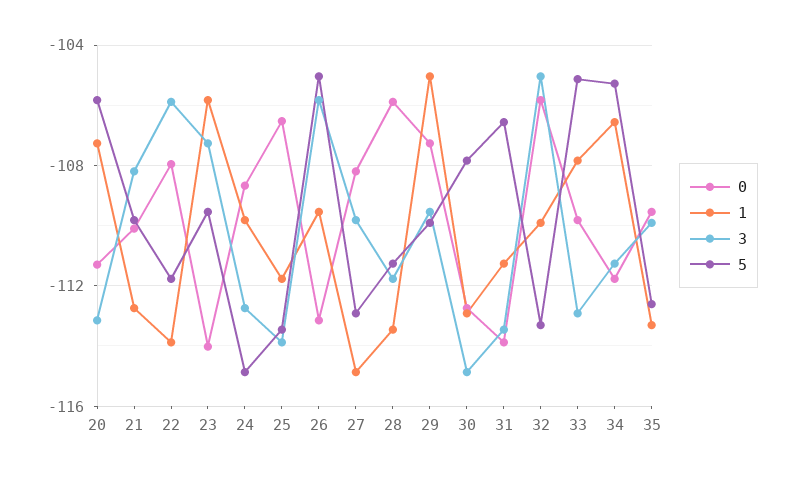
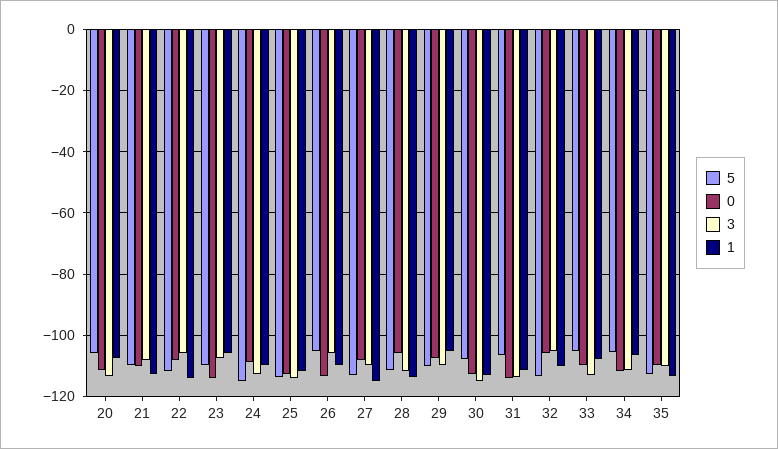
0, 25: -106.5 -> -112

